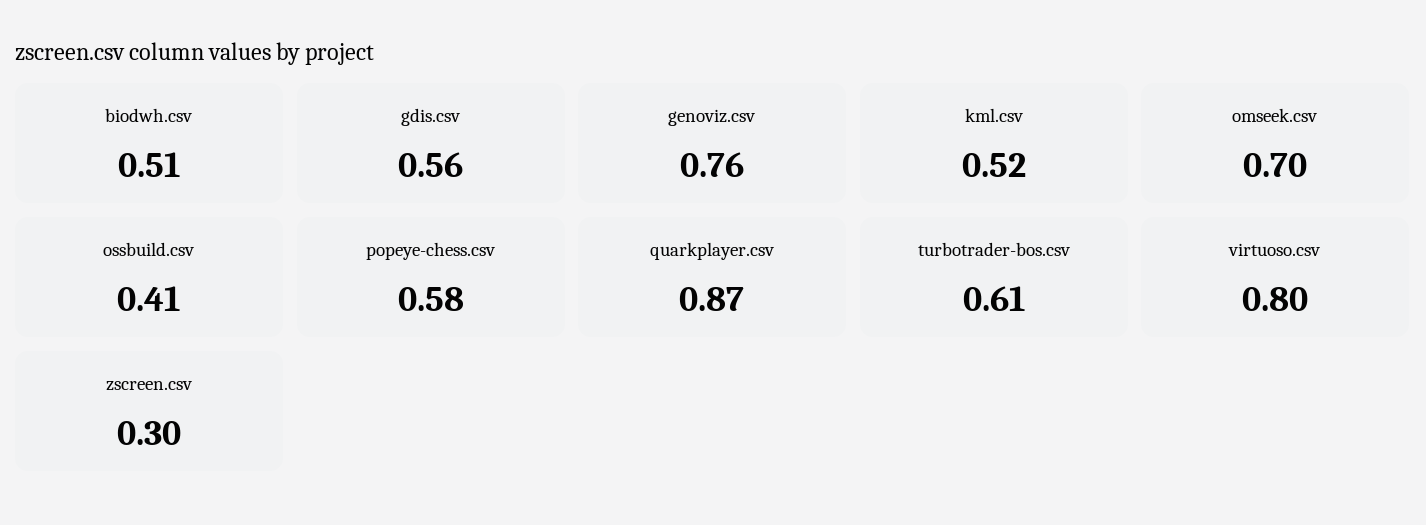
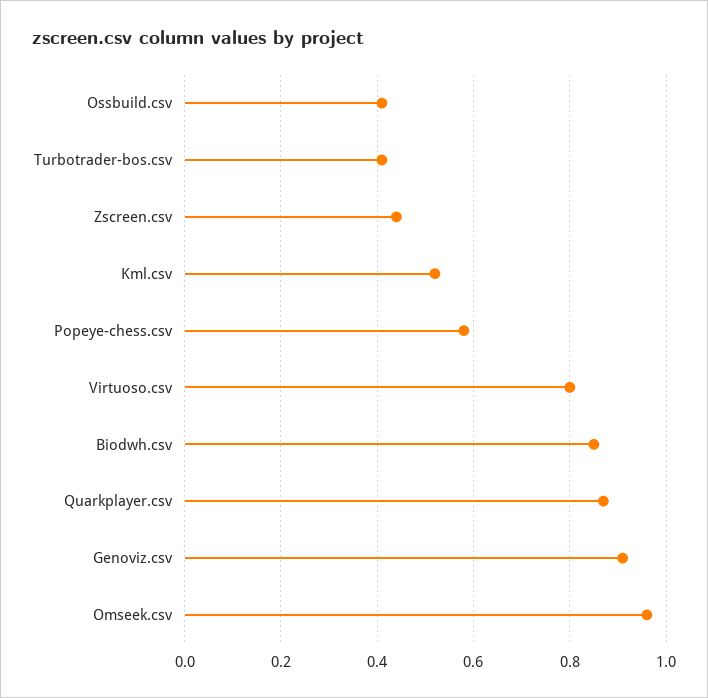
biodwh.csv: 0.51 -> 0.85
gdis.csv: 0.56 -> none
genoviz.csv: 0.76 -> 0.9
omseek.csv: 0.7 -> 0.95
turbotrader-bos.csv: 0.61 -> 0.4
zscreen.csv: 0.3 -> 0.45

